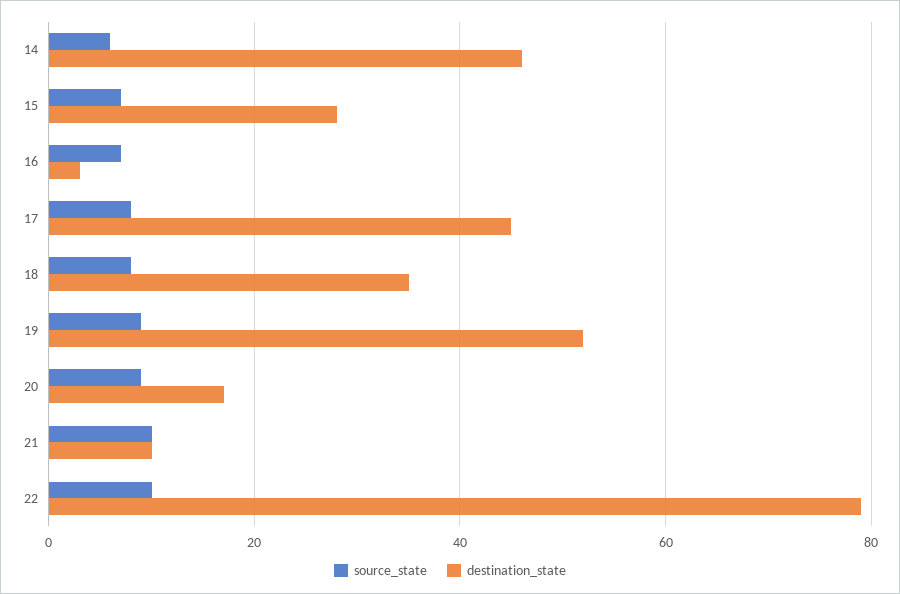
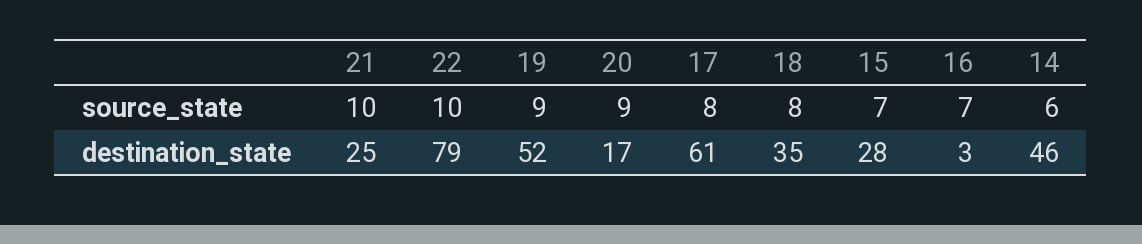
destination_state, 17: 45 -> 61
destination_state, 21: 10 -> 25

